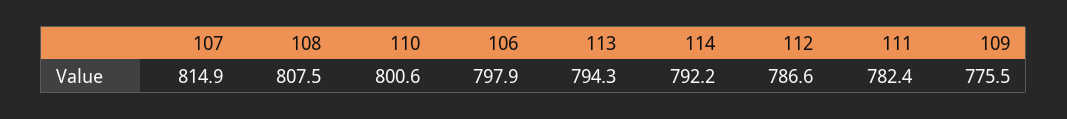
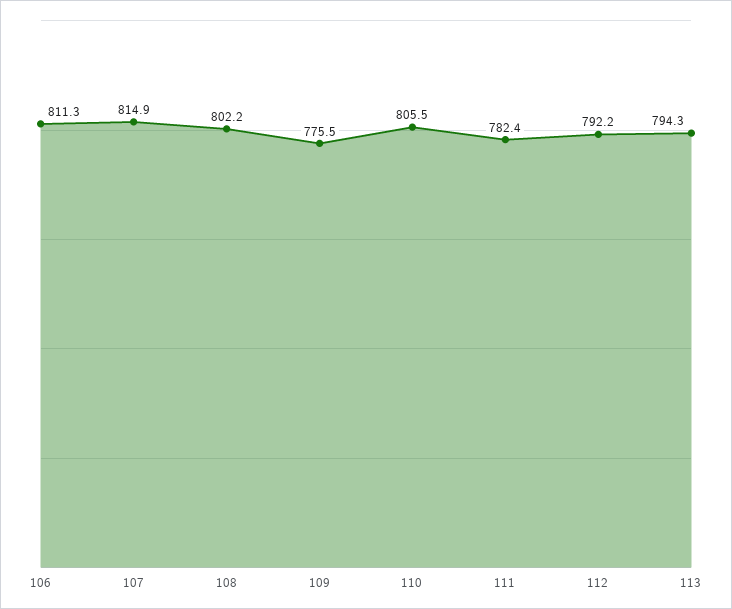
108: 807.5 -> 802.2
110: 800.6 -> 805.5
106: 797.9 -> 811.3
114: 792.2 -> none
112: 786.6 -> 792.2

